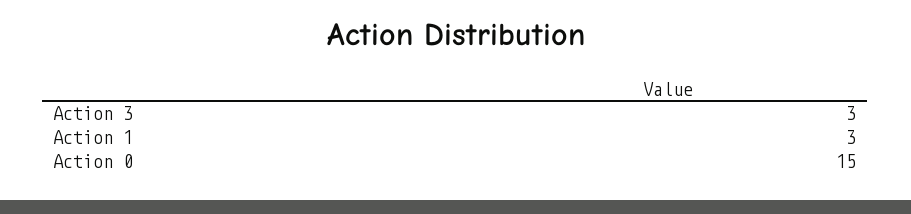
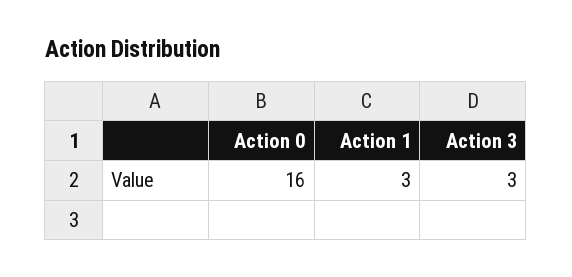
Action 0: 15 -> 16

